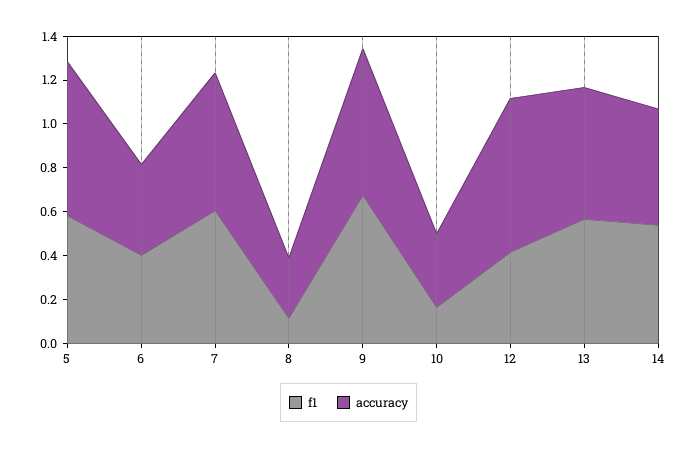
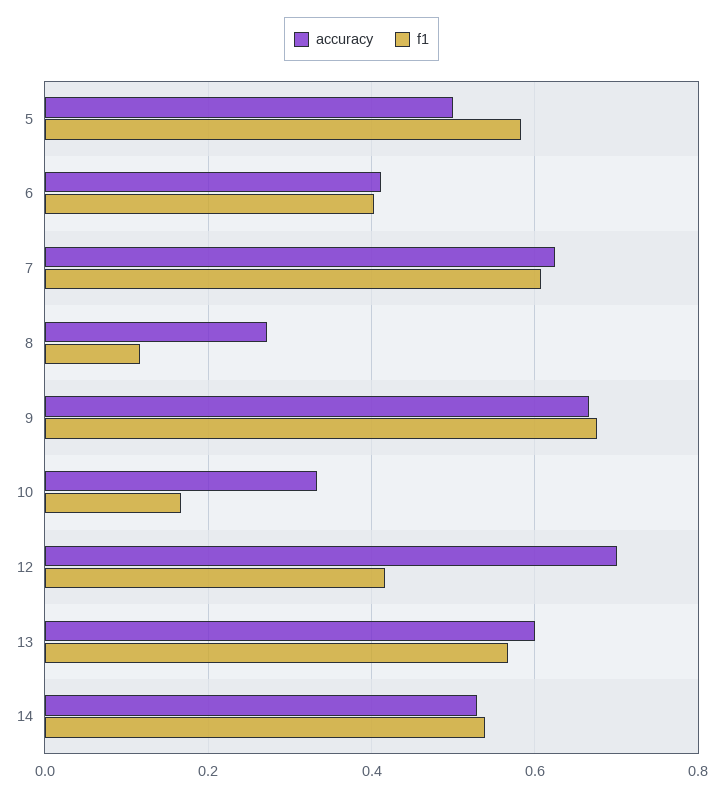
accuracy, 5: 0.7 -> 0.5

